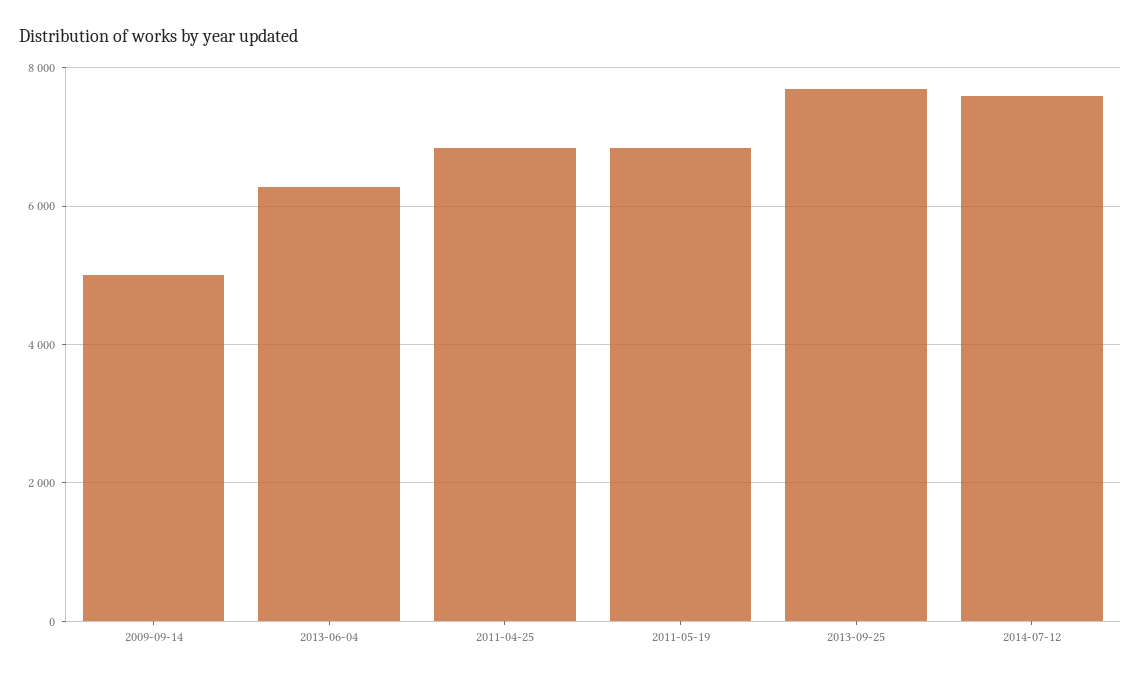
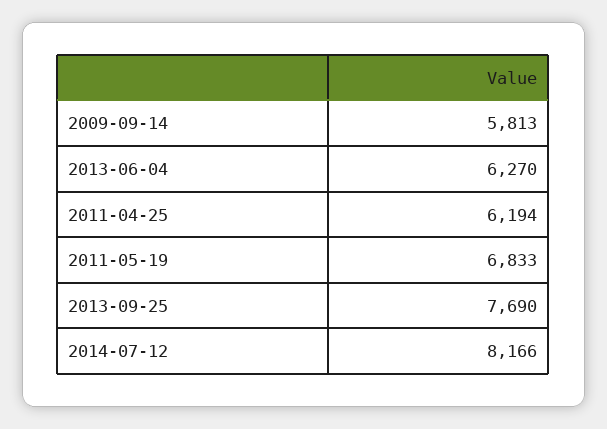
2009-09-14: 5000 -> 5813
2011-04-25: 6800 -> 6194
2014-07-12: 7600 -> 8166

